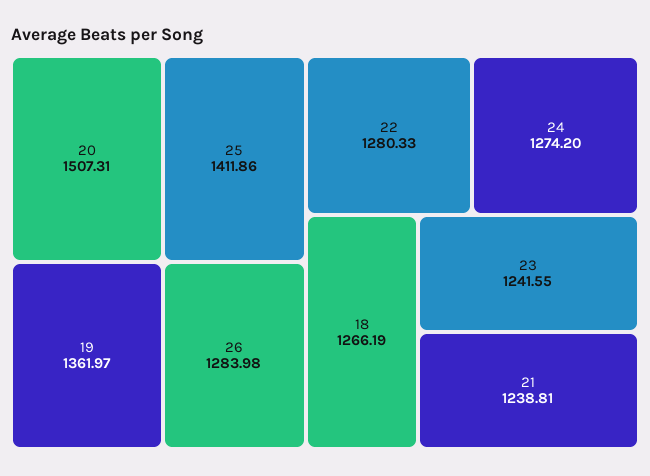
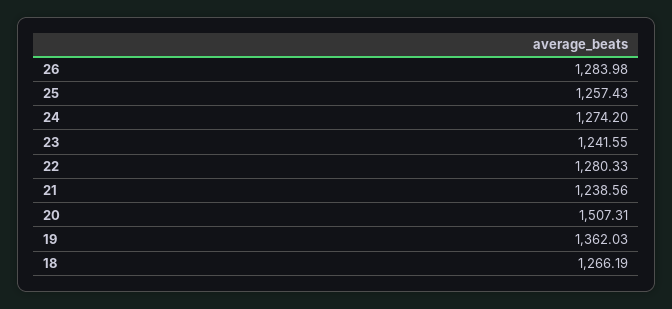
25: 1411.86 -> 1257.43
19: 1361.97 -> 1362.03
21: 1238.81 -> 1238.56

